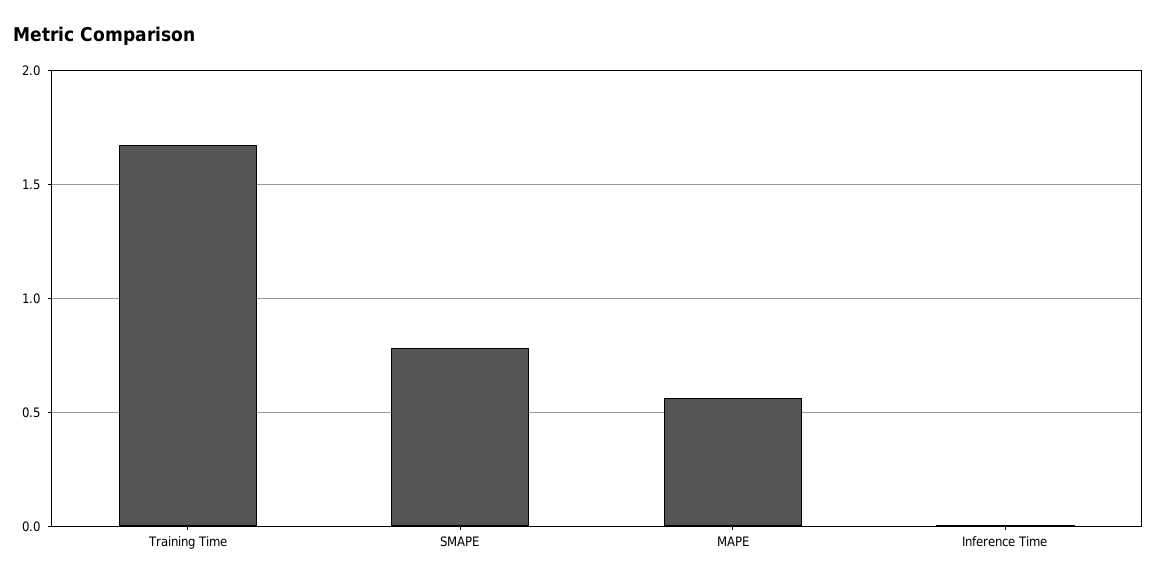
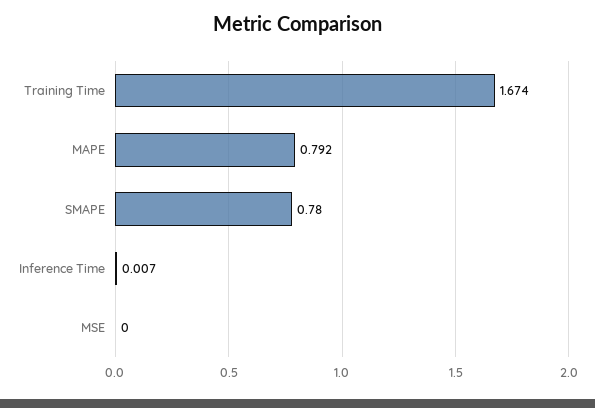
MAPE: 0.55 -> 0.792
MSE: none -> 0

